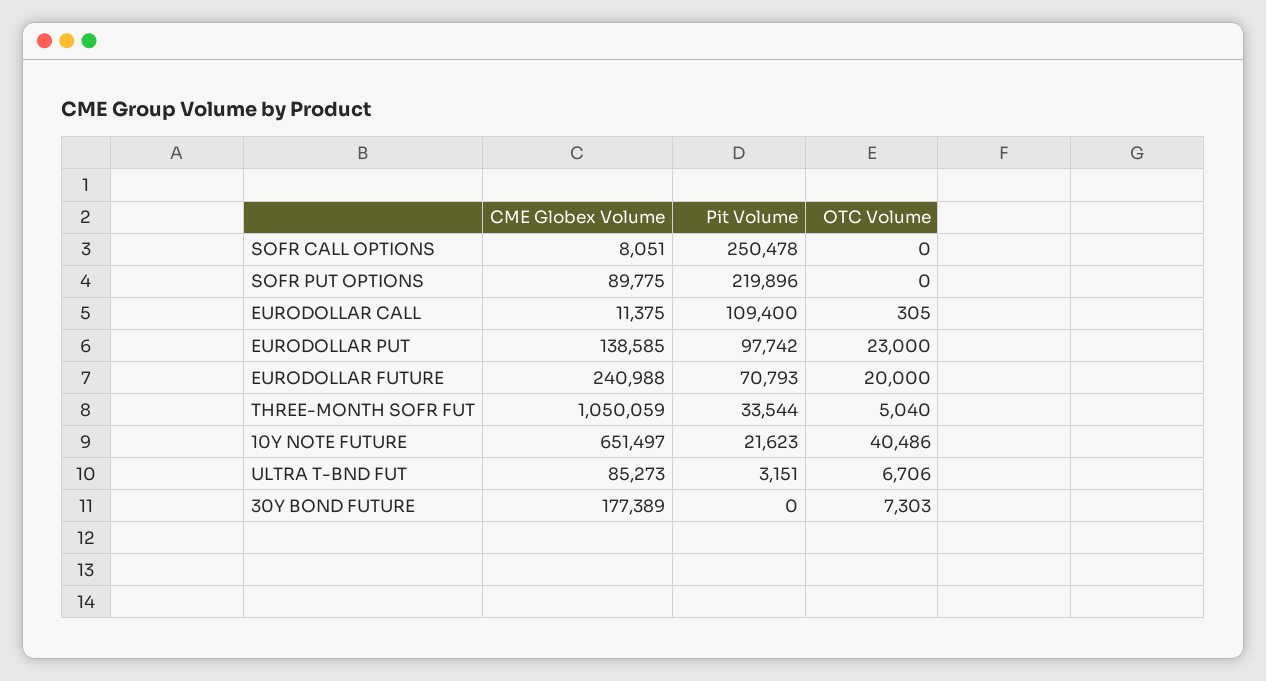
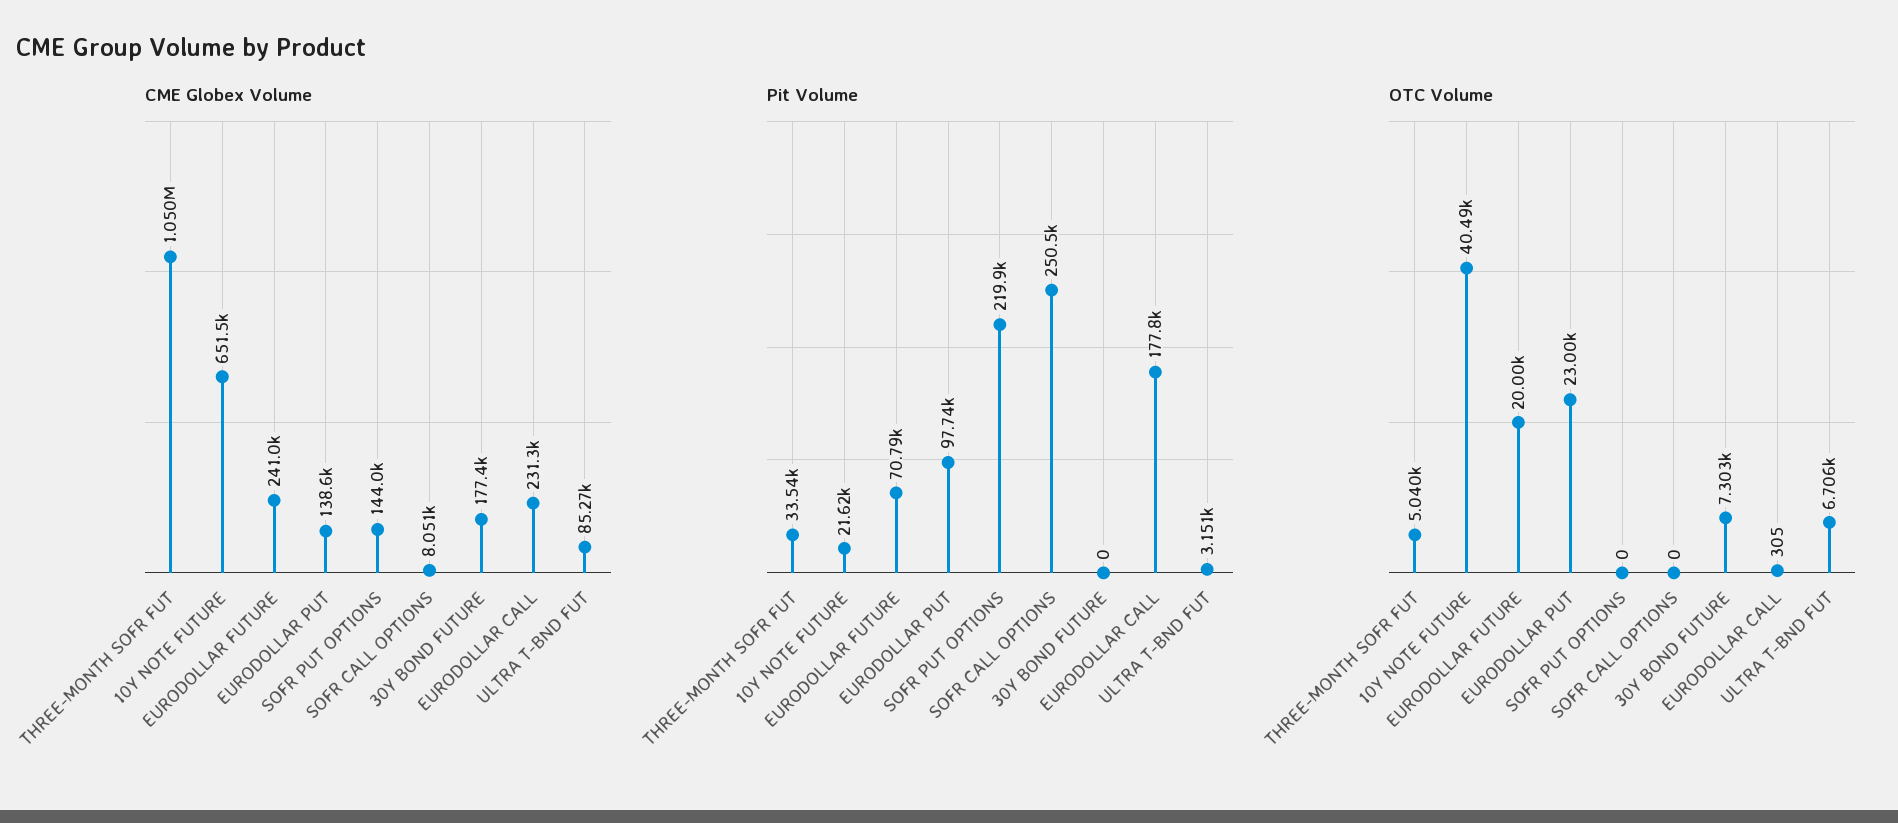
CME Globex Volume, SOFR PUT OPTIONS: 89775 -> 144000
CME Globex Volume, EURODOLLAR CALL: 11375 -> 231300
Pit Volume, EURODOLLAR CALL: 109400 -> 177800

